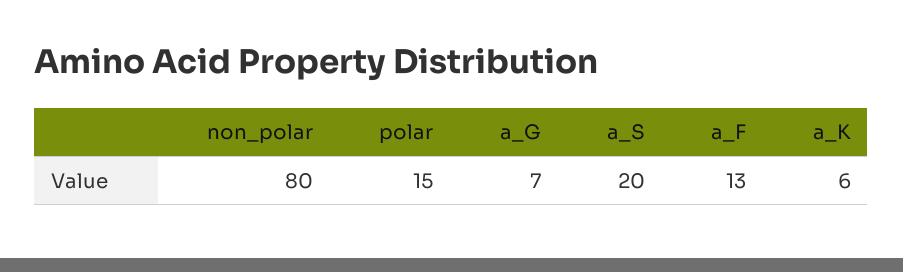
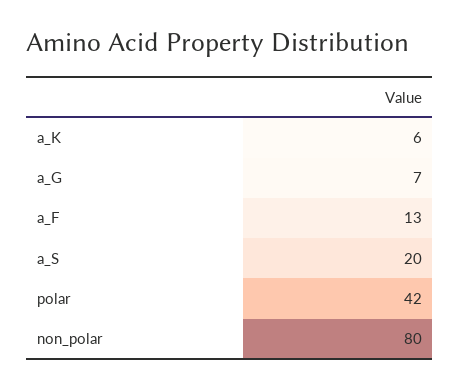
polar: 15 -> 42

